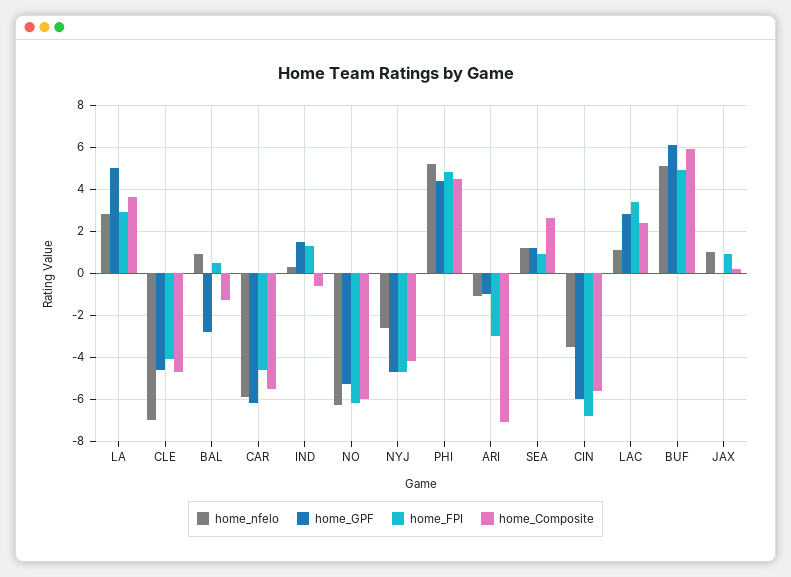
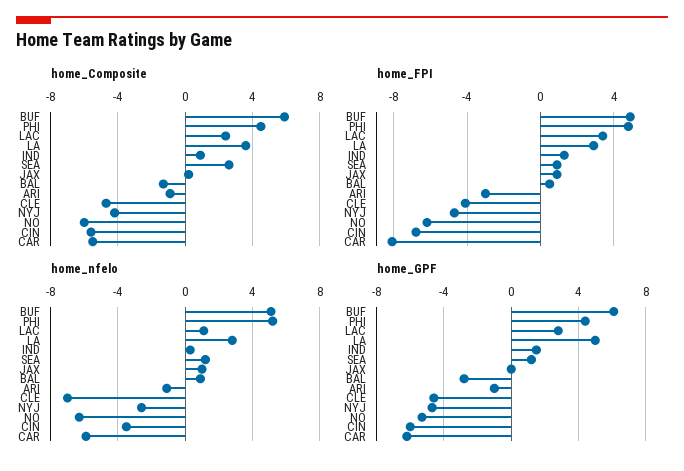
home_FPI, CAR: -4.5 -> -8
home_Composite, IND: -0.5 -> 1
home_Composite, ARI: -7 -> -1

